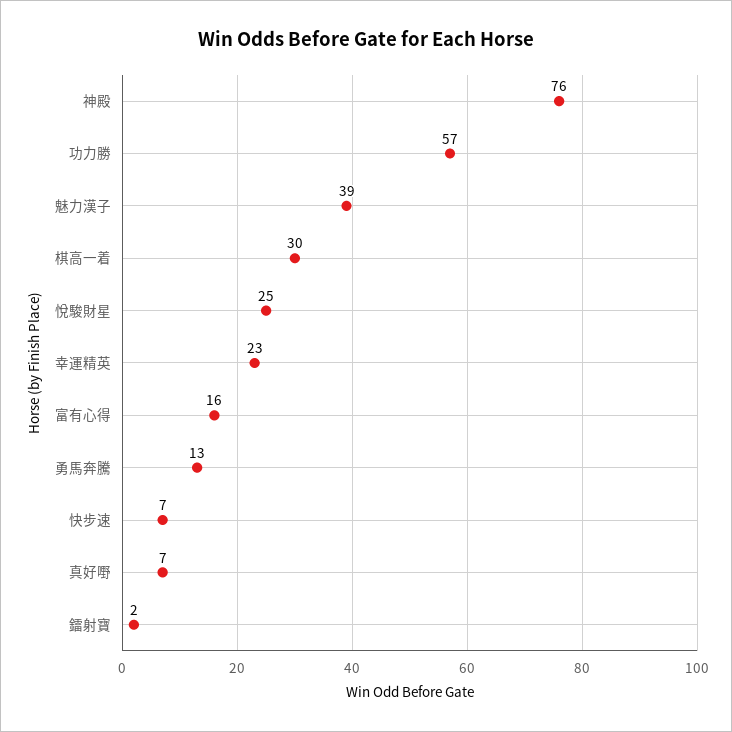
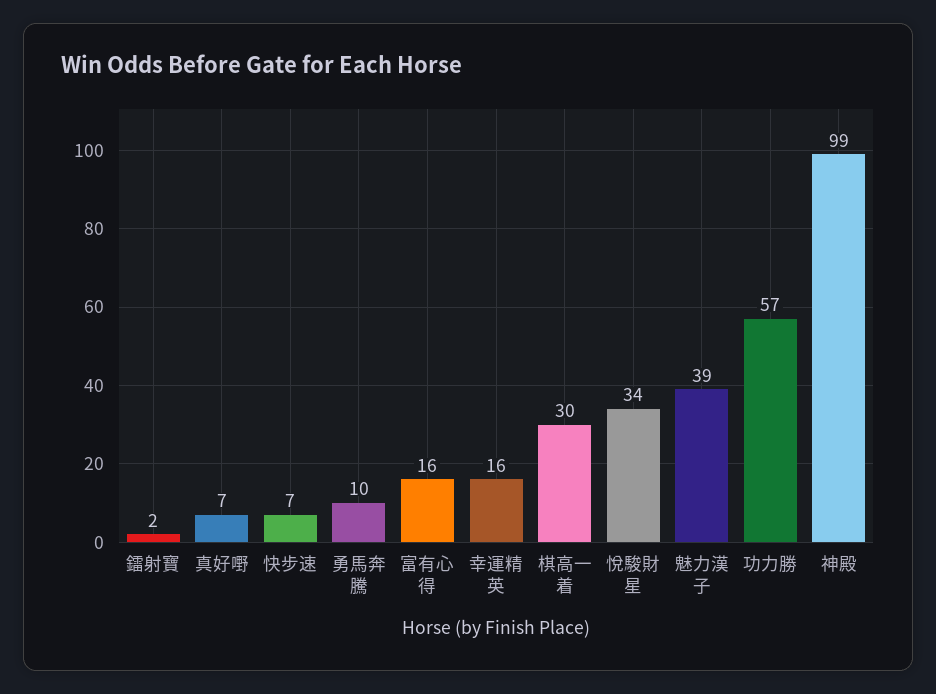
神殿: 76 -> 99
悅駿財星: 25 -> 34
幸運精英: 23 -> 16
勇馬奔騰: 13 -> 10

